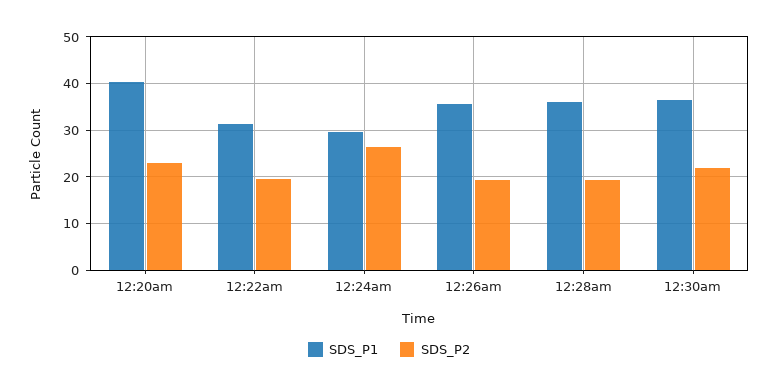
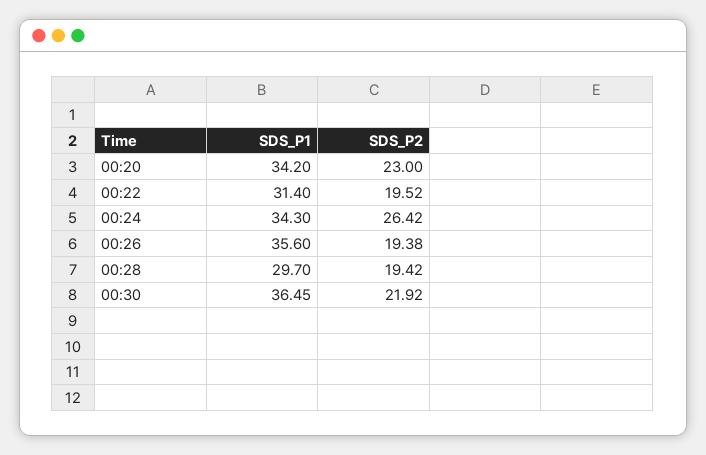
SDS_P1, 12:20am: 40 -> 34.2
SDS_P1, 12:24am: 30 -> 34.3
SDS_P1, 12:28am: 36 -> 29.7

